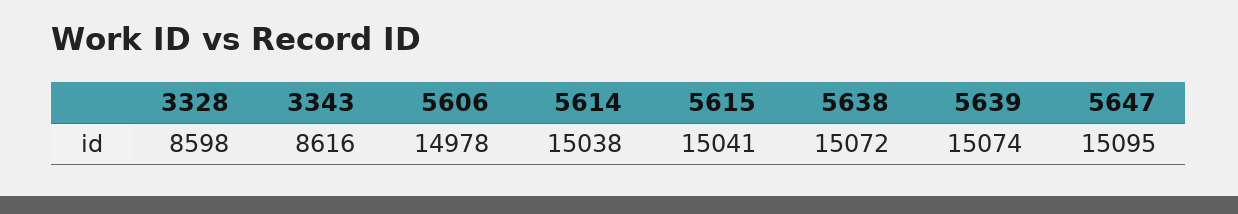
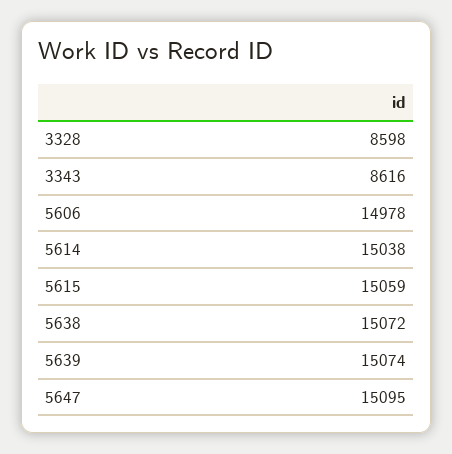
5615: 15041 -> 15059

